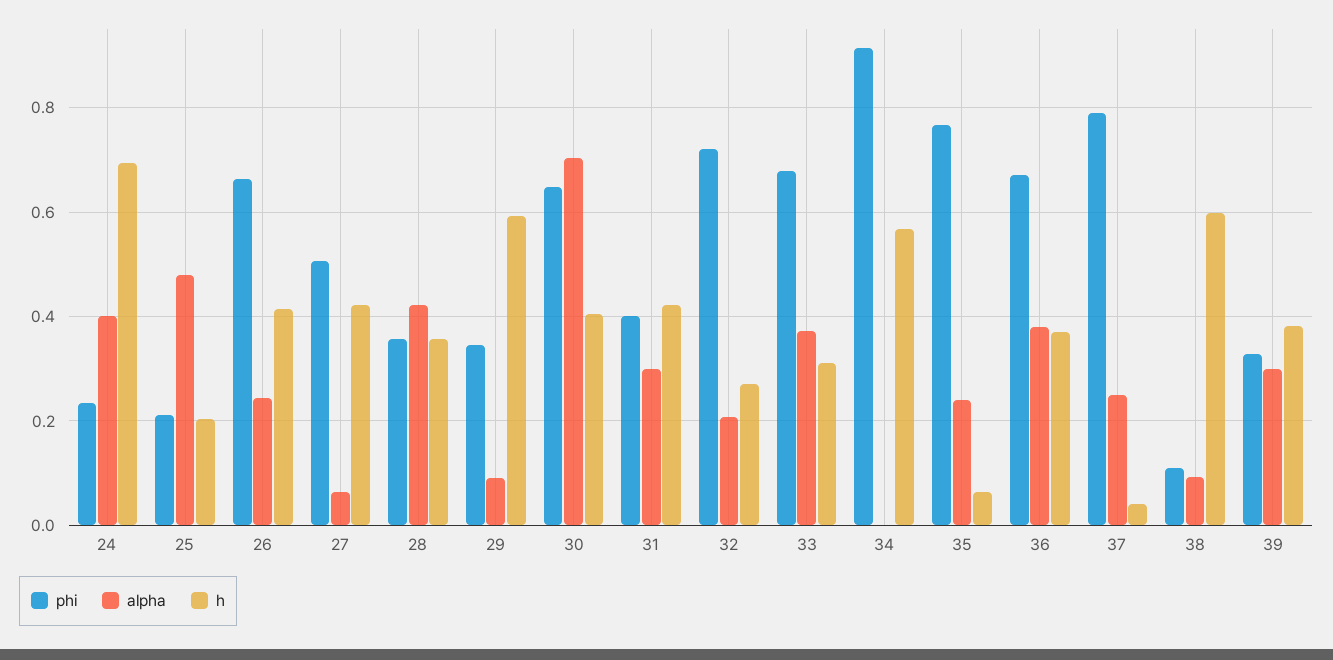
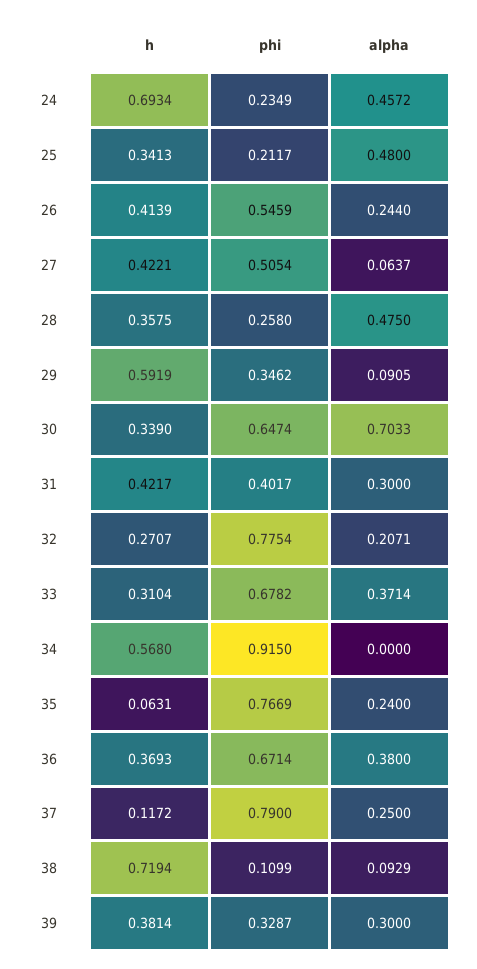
alpha, 24: 0.4 -> 0.4572
h, 25: 0.2 -> 0.3413
phi, 26: 0.66 -> 0.5459
phi, 28: 0.36 -> 0.258
alpha, 28: 0.42 -> 0.475
h, 30: 0.4 -> 0.339
phi, 32: 0.72 -> 0.7754
h, 37: 0.04 -> 0.1172
h, 38: 0.6 -> 0.7194

